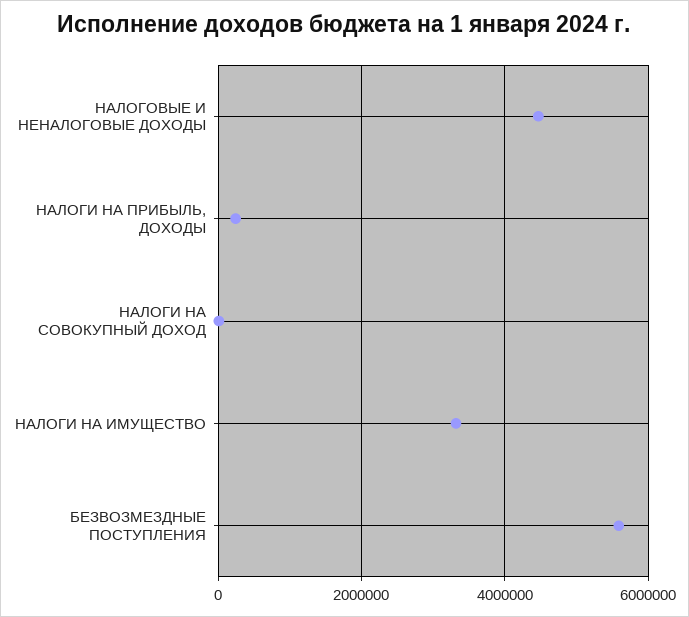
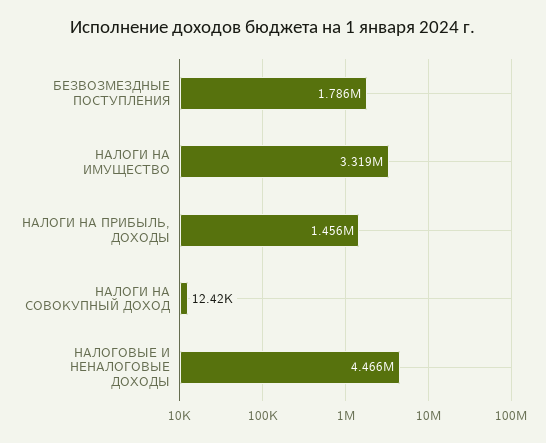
НАЛОГИ НА ПРИБЫЛЬ, ДОХОДЫ: 200000 -> 1456000
БЕЗВОЗМЕЗДНЫЕ ПОСТУПЛЕНИЯ: 5600000 -> 1786000

